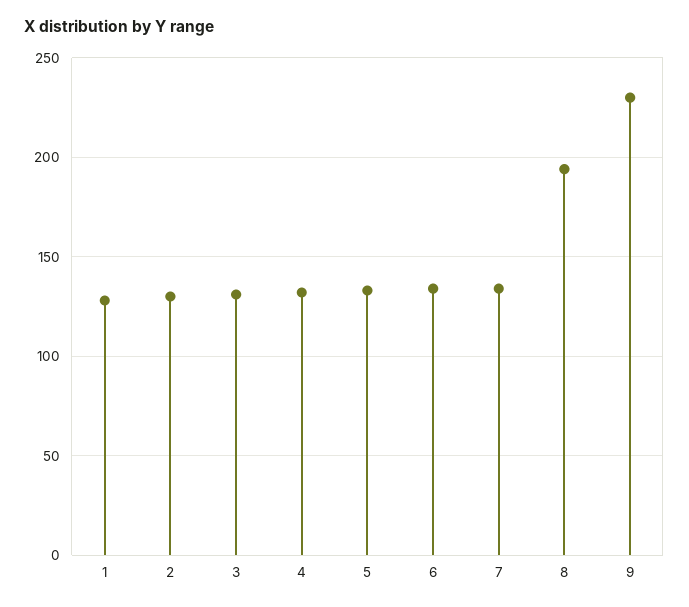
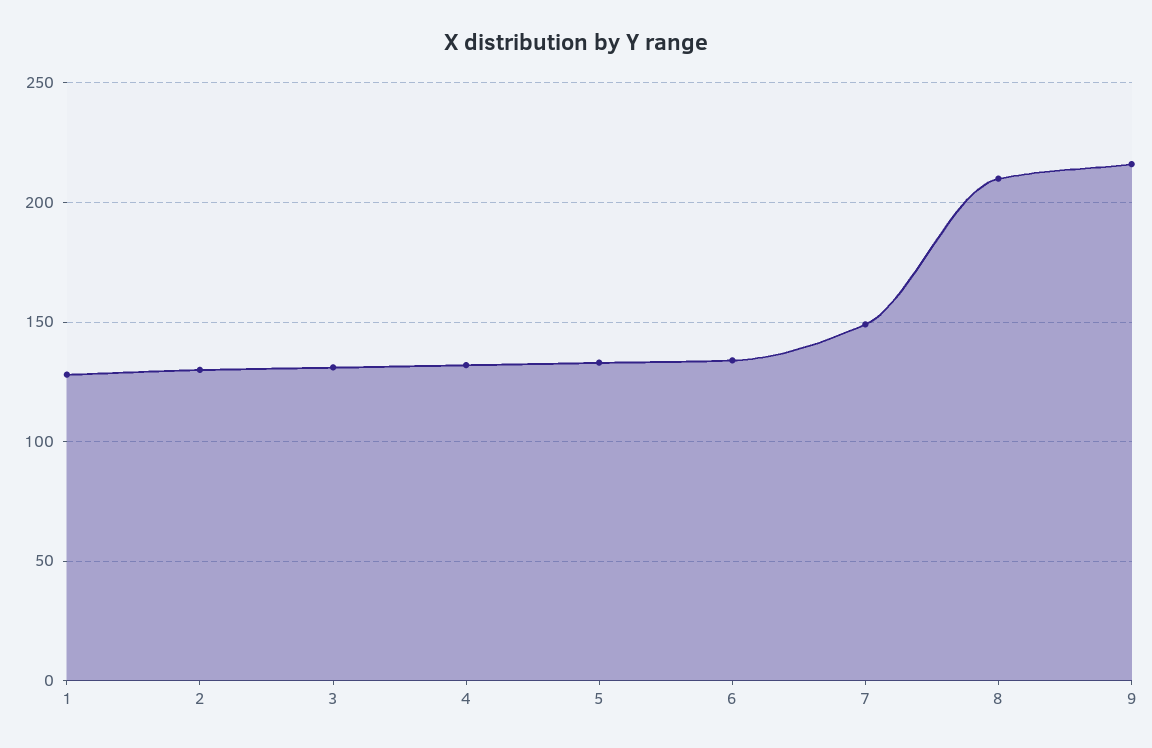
7: 135 -> 150
8: 195 -> 210
9: 230 -> 215

